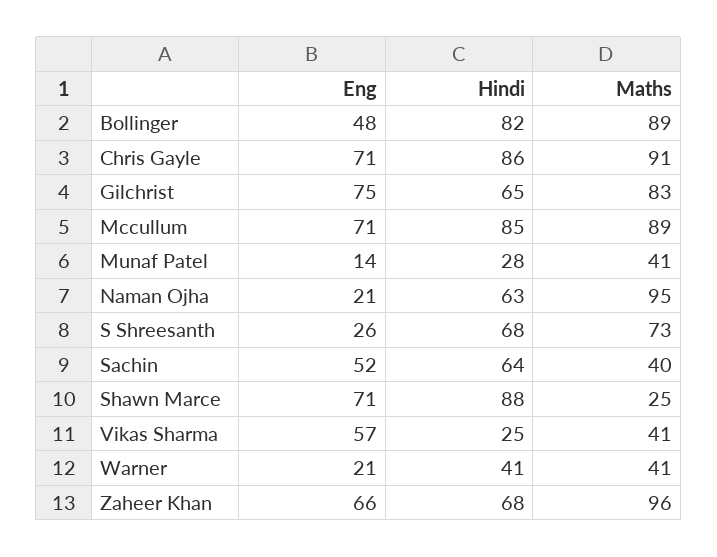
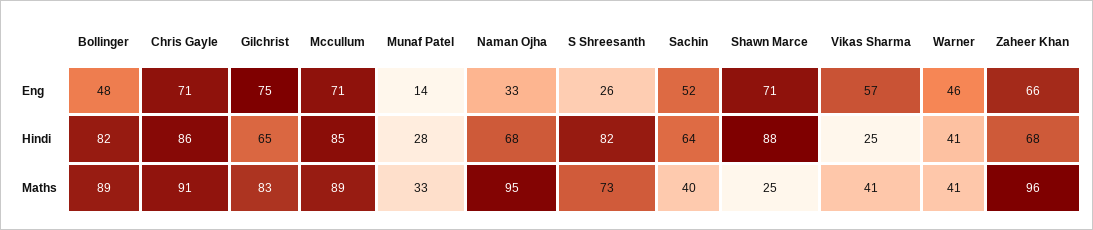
Maths, Munaf Patel: 41 -> 33
Eng, Naman Ojha: 21 -> 33
Hindi, Naman Ojha: 63 -> 68
Hindi, S Shreesanth: 68 -> 82
Eng, Warner: 21 -> 46

